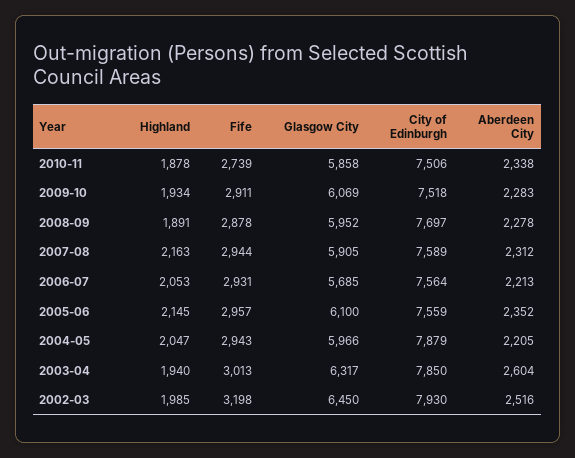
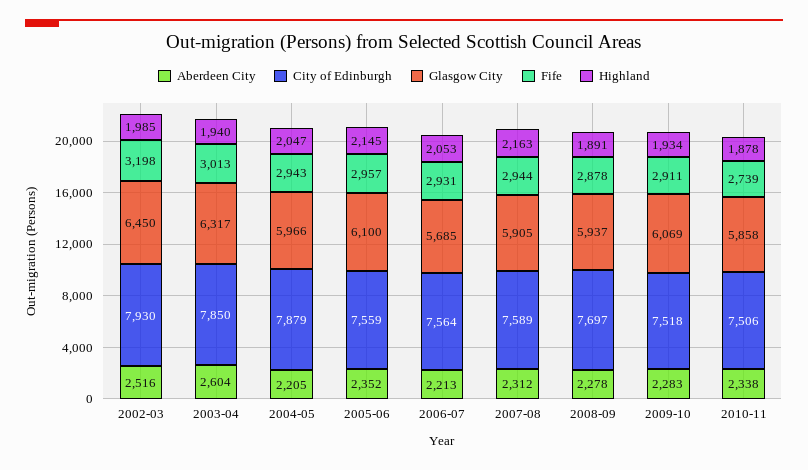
Glasgow City, 2008-09: 5952 -> 5937

